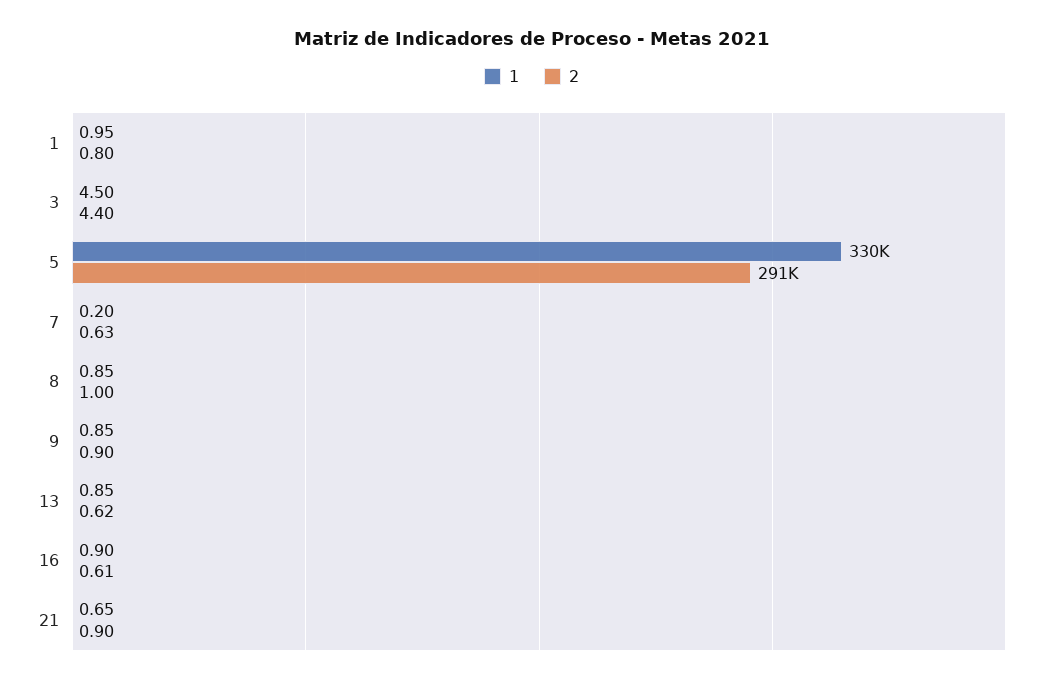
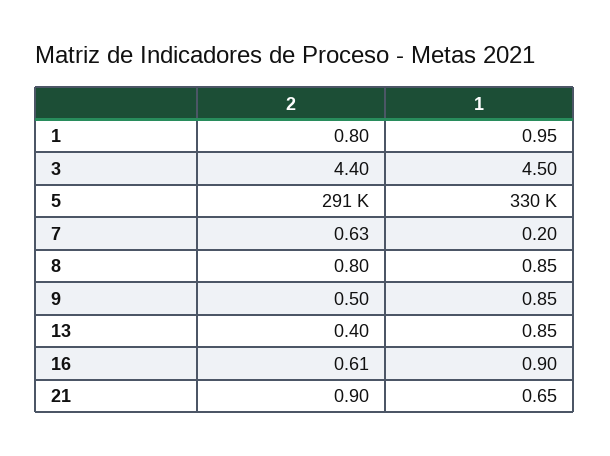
2, 8: 1 -> 0.8
2, 9: 0.9 -> 0.5
2, 13: 0.62 -> 0.4

